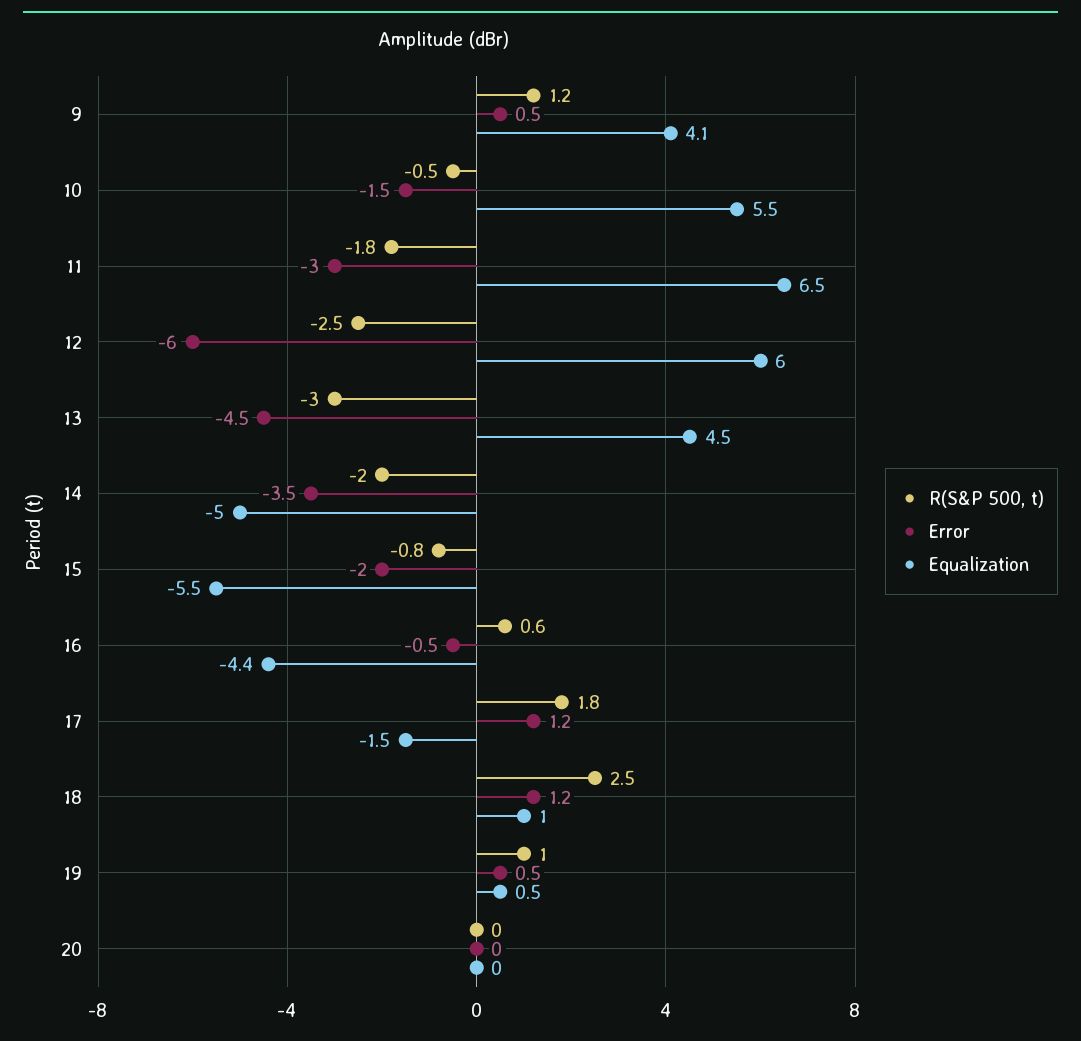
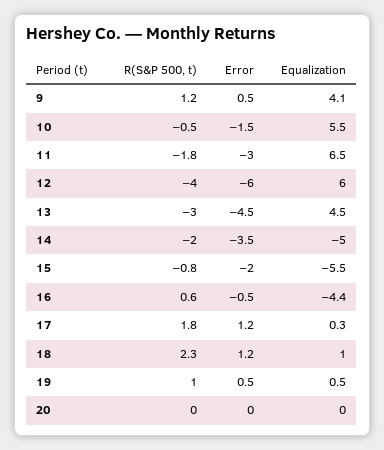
R(S&P 500, t), 12: -2.5 -> -4
Equalization, 17: -1.5 -> 0.3
R(S&P 500, t), 18: 2.5 -> 2.3

